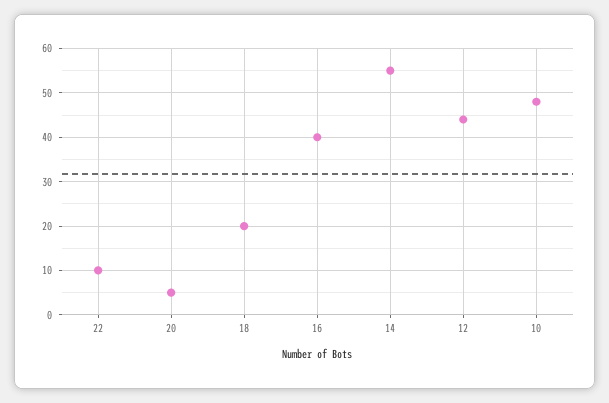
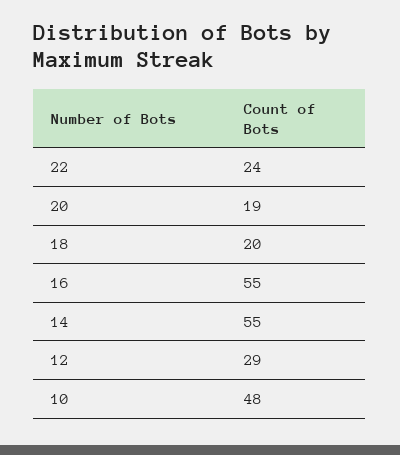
22: 10 -> 24
20: 5 -> 19
16: 40 -> 55
12: 45 -> 29

